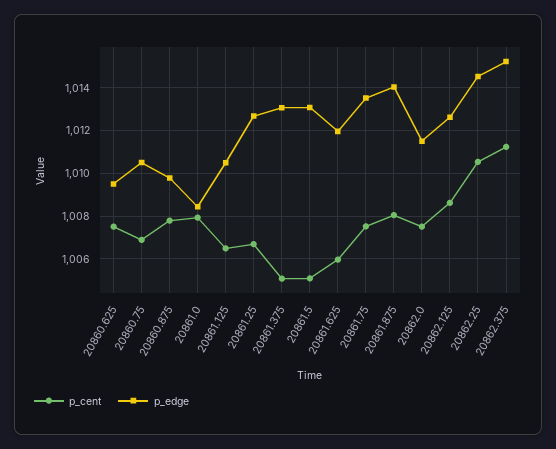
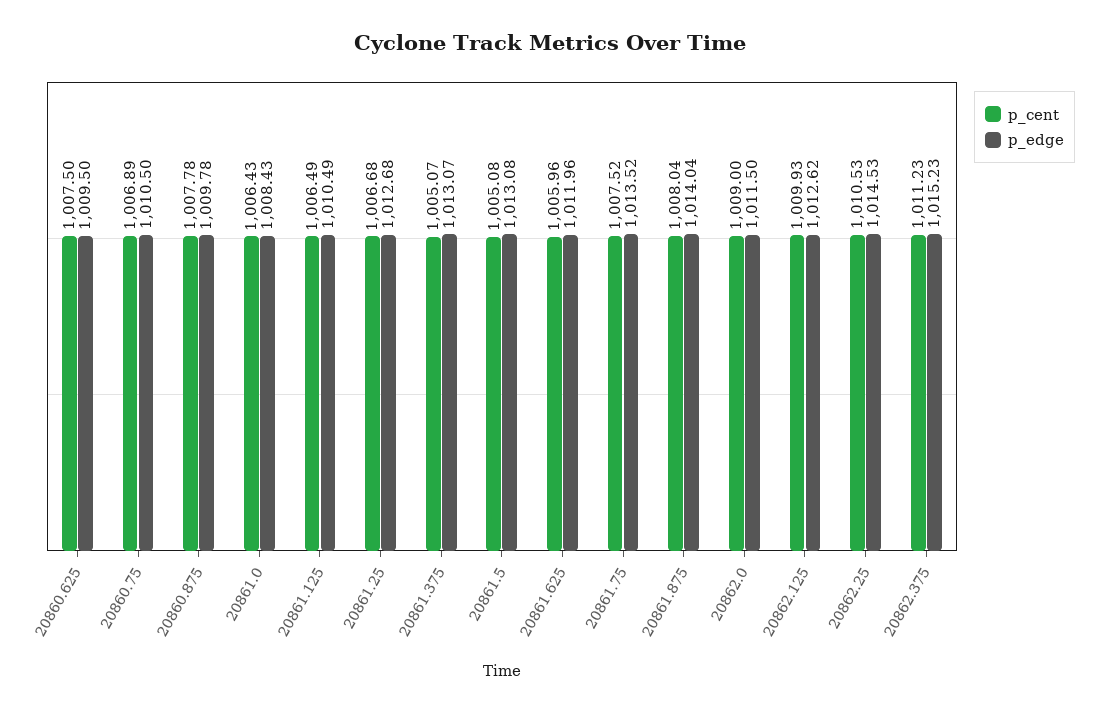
p_cent, 20861.0: 1008 -> 1006.43
p_cent, 20862.0: 1007.5 -> 1009
p_cent, 20862.125: 1008.5 -> 1009.93

